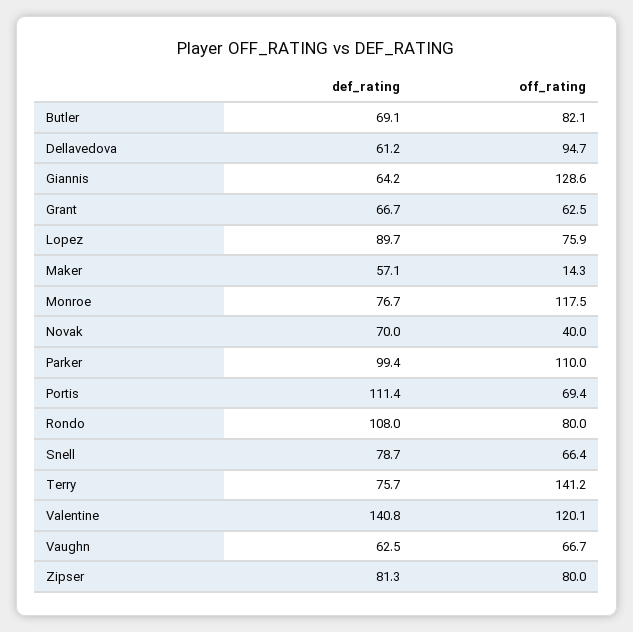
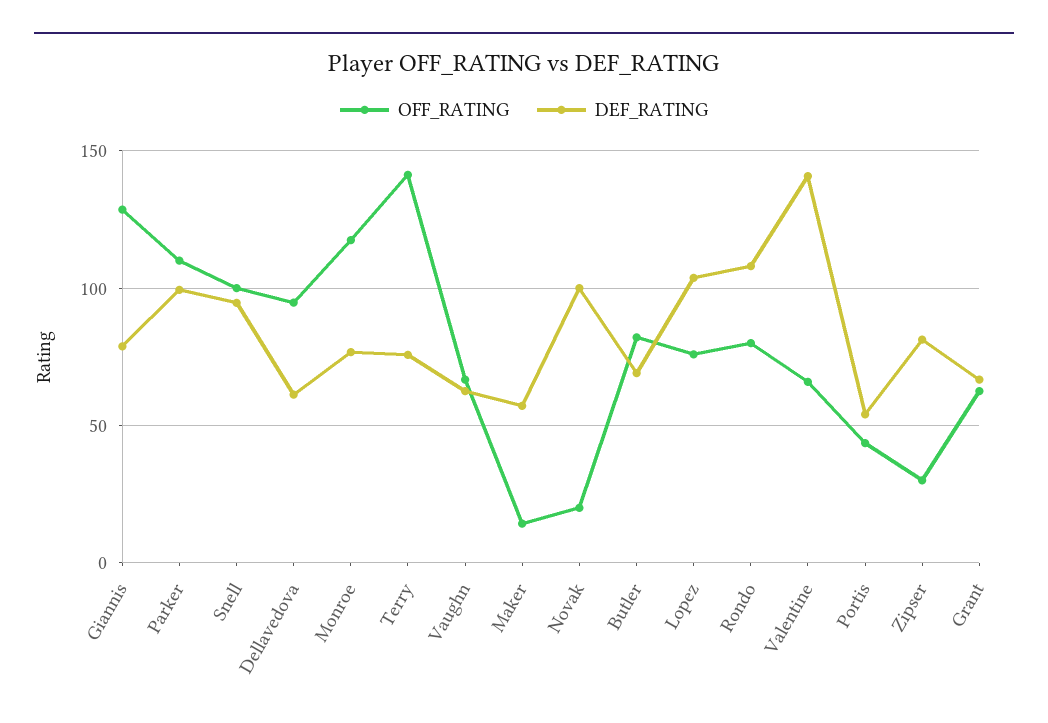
def_rating, Giannis: 64.2 -> 80
def_rating, Lopez: 89.7 -> 105
def_rating, Novak: 70 -> 100
off_rating, Novak: 40 -> 20
def_rating, Portis: 111.4 -> 55
off_rating, Portis: 69.4 -> 45
def_rating, Snell: 78.7 -> 95
off_rating, Snell: 66.4 -> 100
off_rating, Valentine: 120.1 -> 65
off_rating, Zipser: 80 -> 30

